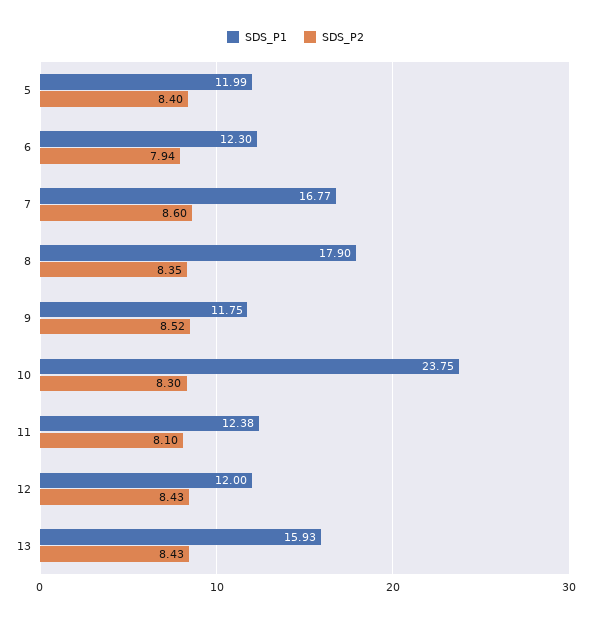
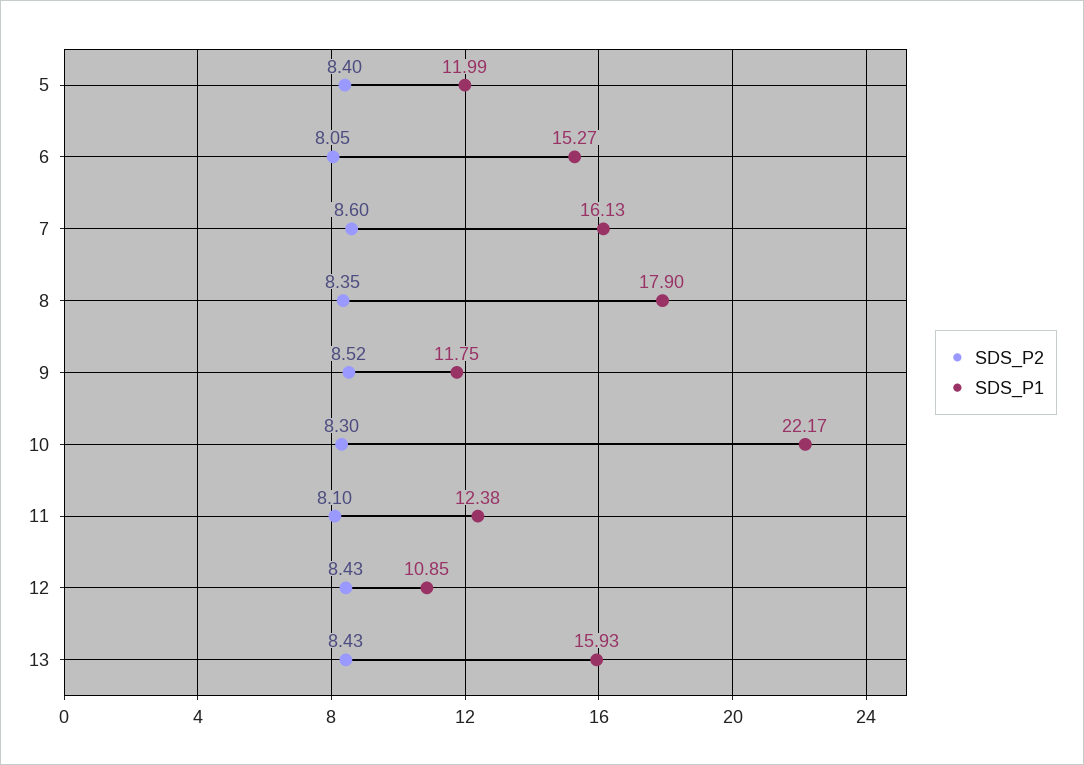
SDS_P1, 6: 12.3 -> 15.27
SDS_P2, 6: 7.94 -> 8.05
SDS_P1, 7: 16.77 -> 16.13
SDS_P1, 10: 23.75 -> 22.17
SDS_P1, 12: 12 -> 10.85

